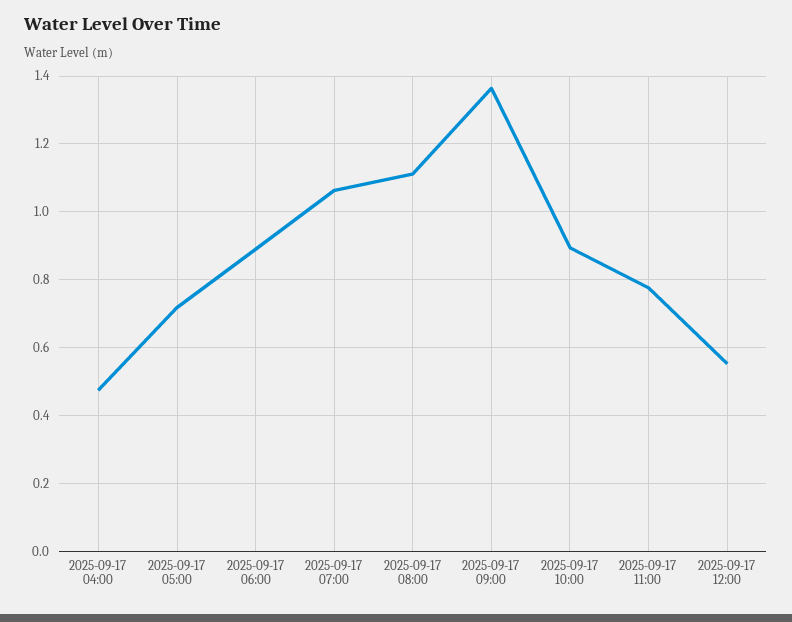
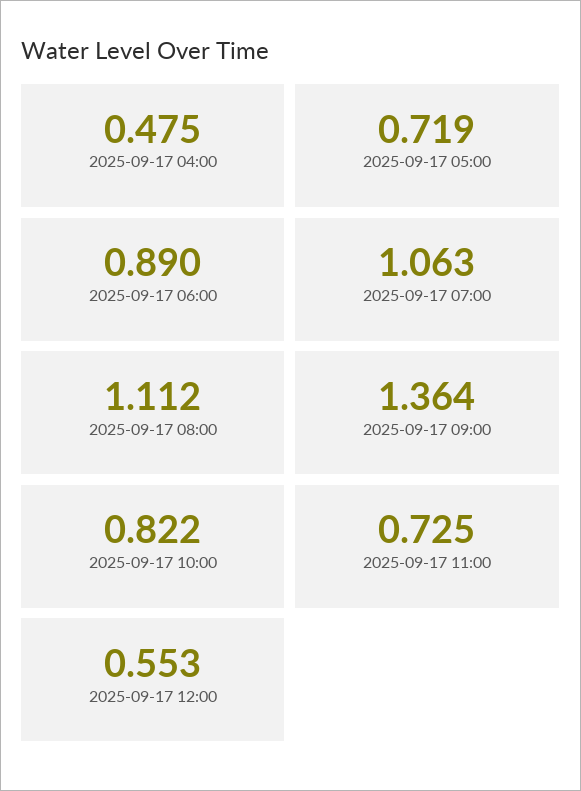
2025-09-17 10:00: 0.9 -> 0.822
2025-09-17 11:00: 0.78 -> 0.725

